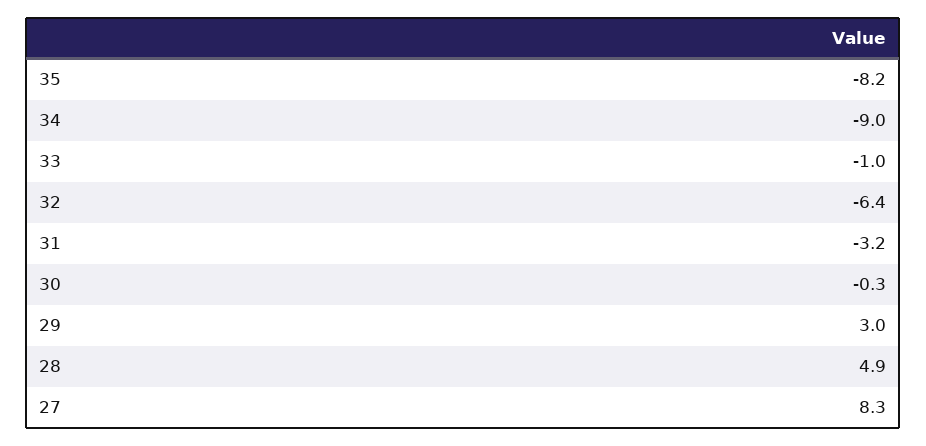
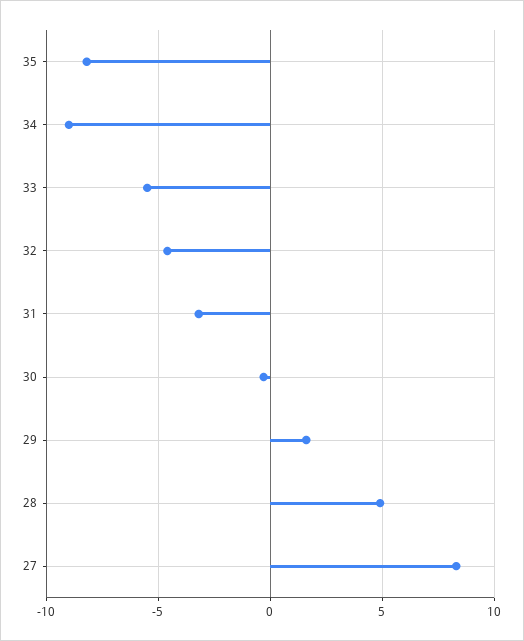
33: -1 -> -5.5
32: -6.4 -> -4.5
29: 3 -> 1.5

